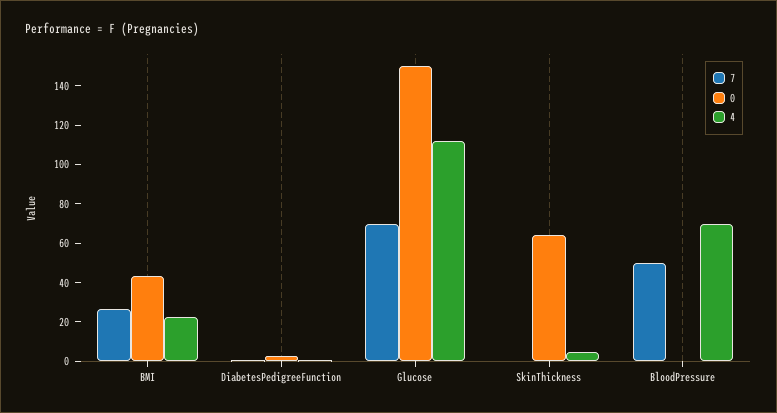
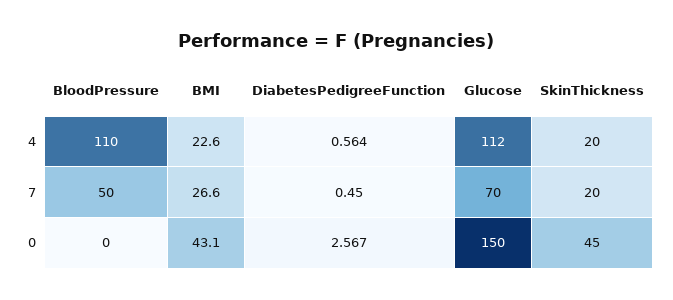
7, SkinThickness: 0 -> 20
0, SkinThickness: 65 -> 45
4, SkinThickness: 5 -> 20
4, BloodPressure: 70 -> 110

